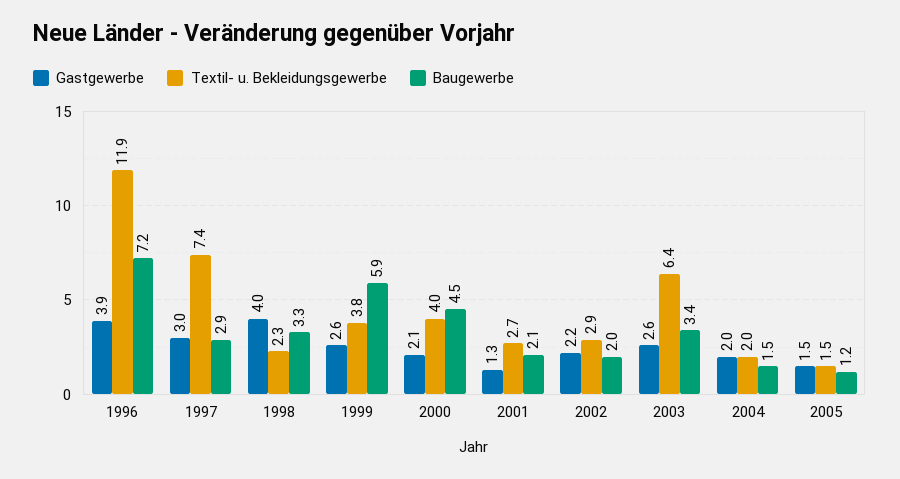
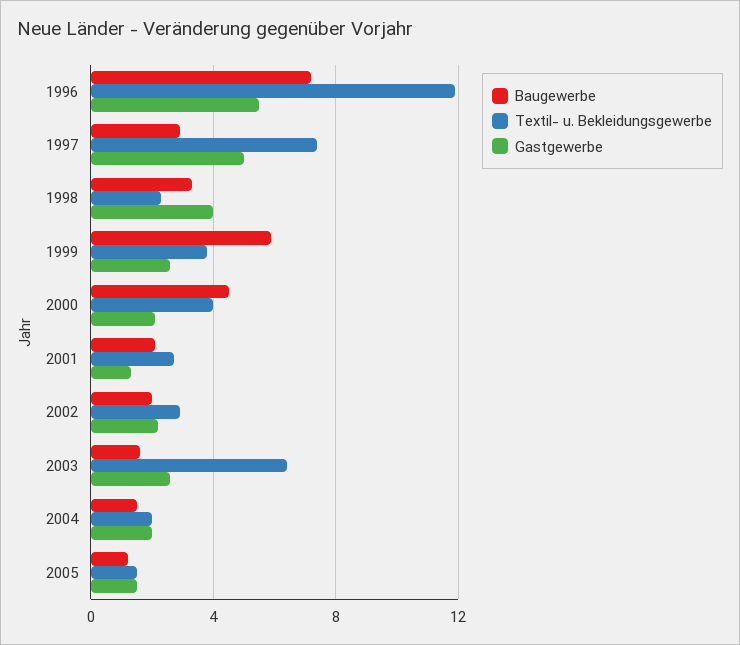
Gastgewerbe, 1996: 3.9 -> 5.5
Gastgewerbe, 1997: 3 -> 5
Baugewerbe, 2003: 3.4 -> 1.5

